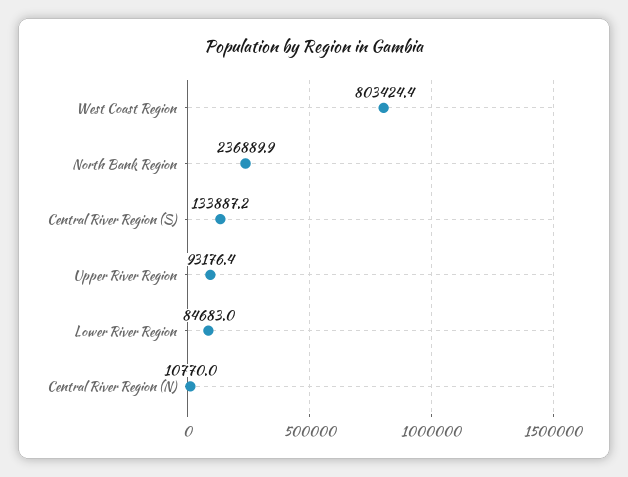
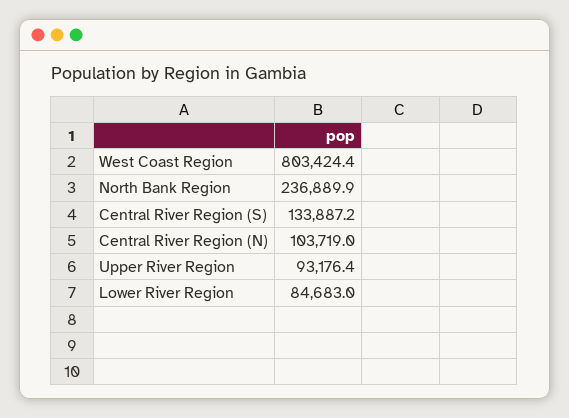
Central River Region (N): 10770 -> 103719

